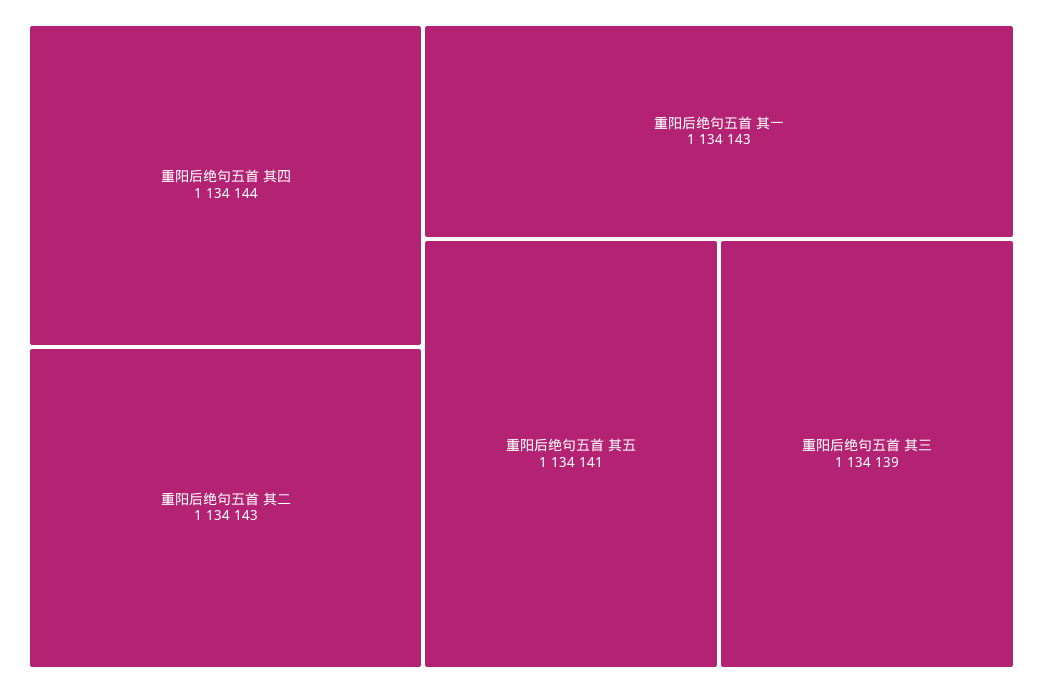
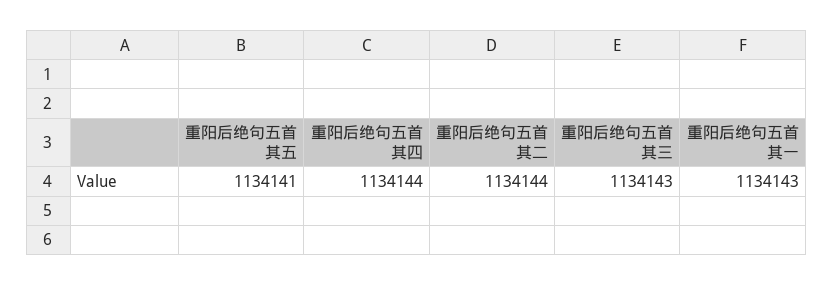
重阳后绝句五首 其二: 1134143 -> 1134144
重阳后绝句五首 其三: 1134139 -> 1134143

